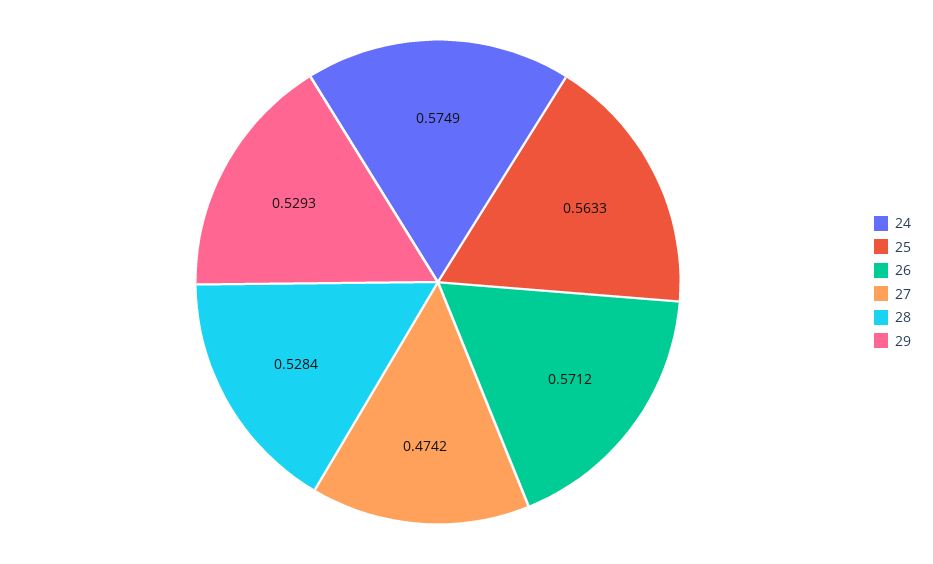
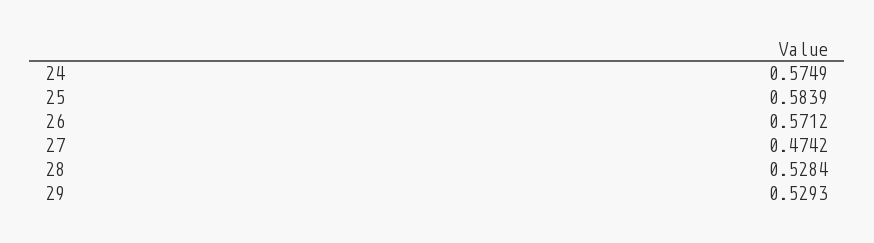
25: 0.5633 -> 0.5839

